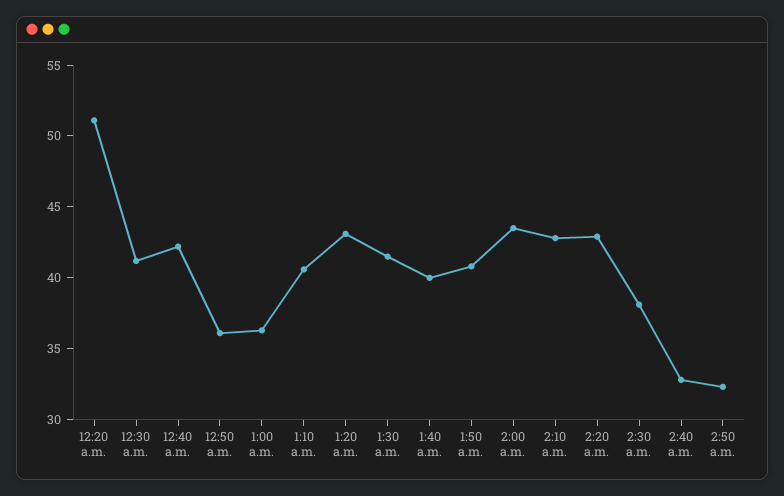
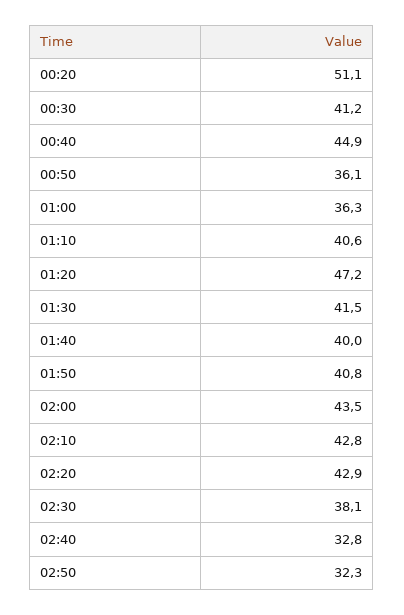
12:40 a.m.: 42 -> 44.9
1:20 a.m.: 43 -> 47.2

